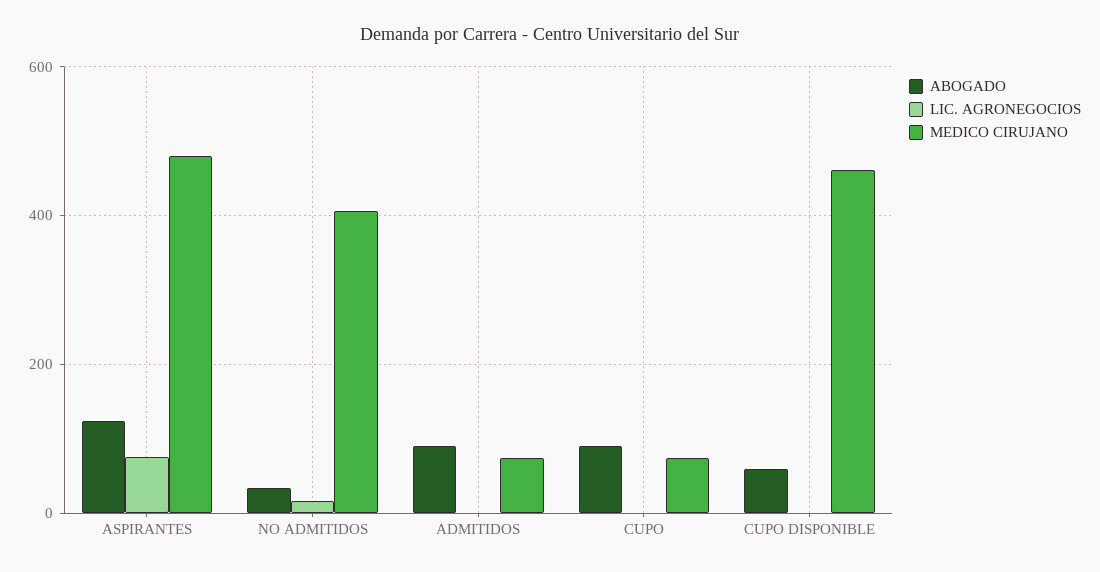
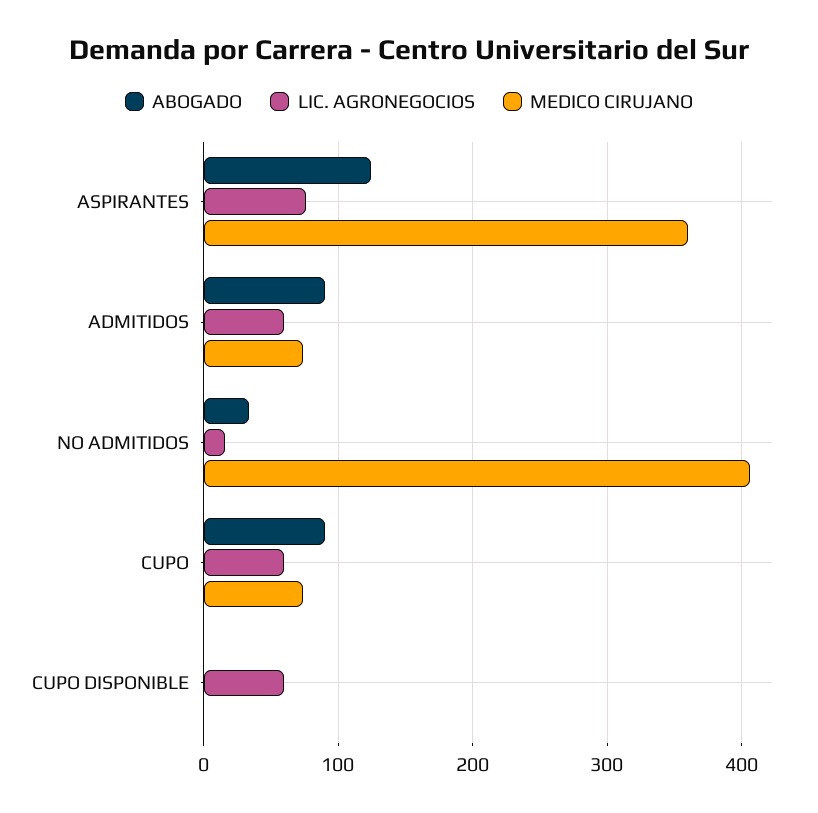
MEDICO CIRUJANO, ASPIRANTES: 480 -> 360
LIC. AGRONEGOCIOS, ADMITIDOS: 0 -> 60
LIC. AGRONEGOCIOS, CUPO: 0 -> 60
ABOGADO, CUPO DISPONIBLE: 60 -> 0
LIC. AGRONEGOCIOS, CUPO DISPONIBLE: 0 -> 60
MEDICO CIRUJANO, CUPO DISPONIBLE: 460 -> 0

